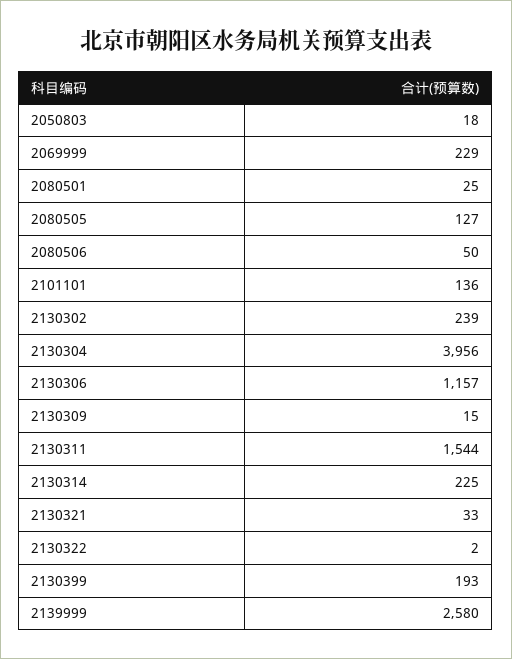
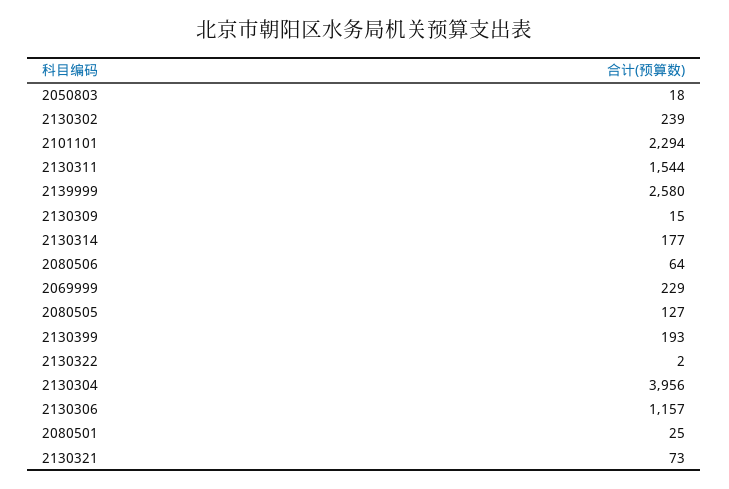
2080506: 50 -> 64
2101101: 136 -> 2294
2130314: 225 -> 177
2130321: 33 -> 73

